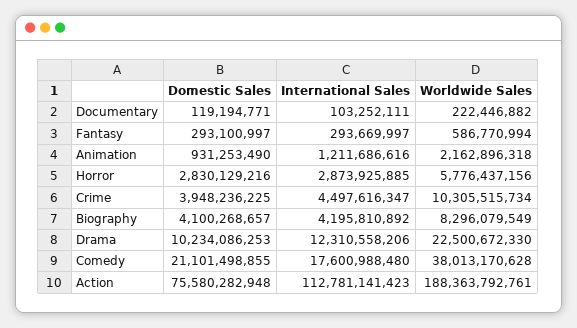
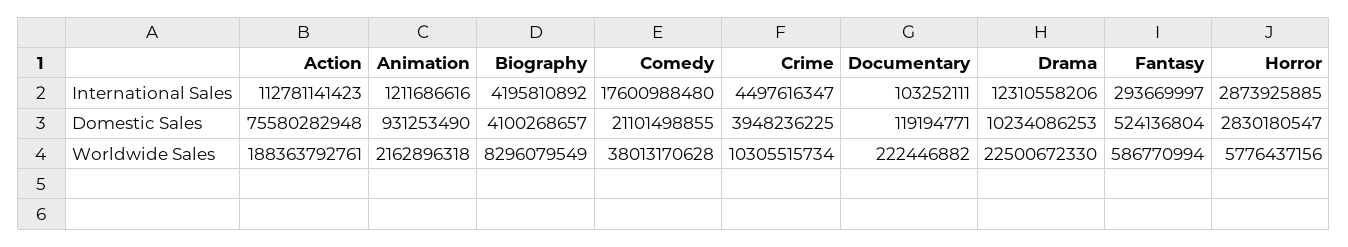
Domestic Sales, Fantasy: 293100997 -> 524136804
Domestic Sales, Horror: 2830129216 -> 2830180547

